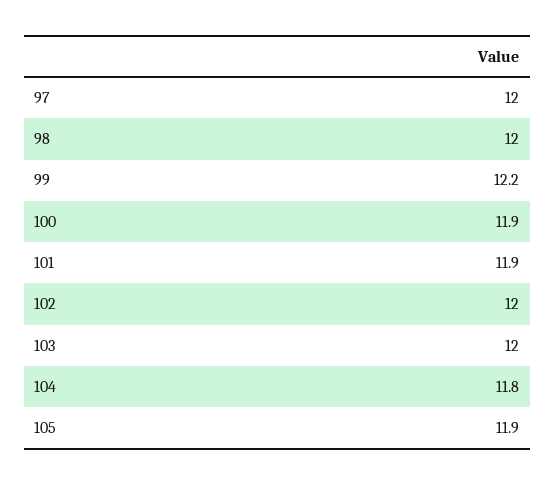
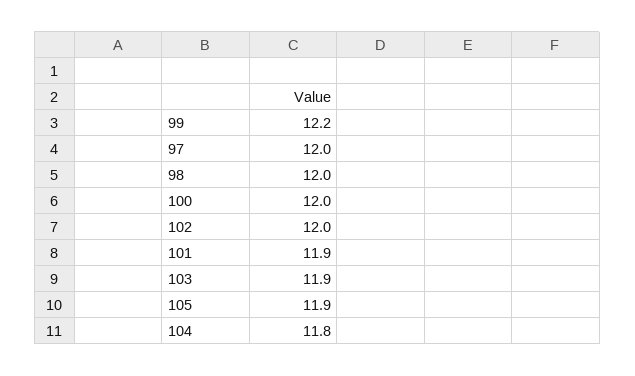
100: 11.9 -> 12
103: 12 -> 11.9

